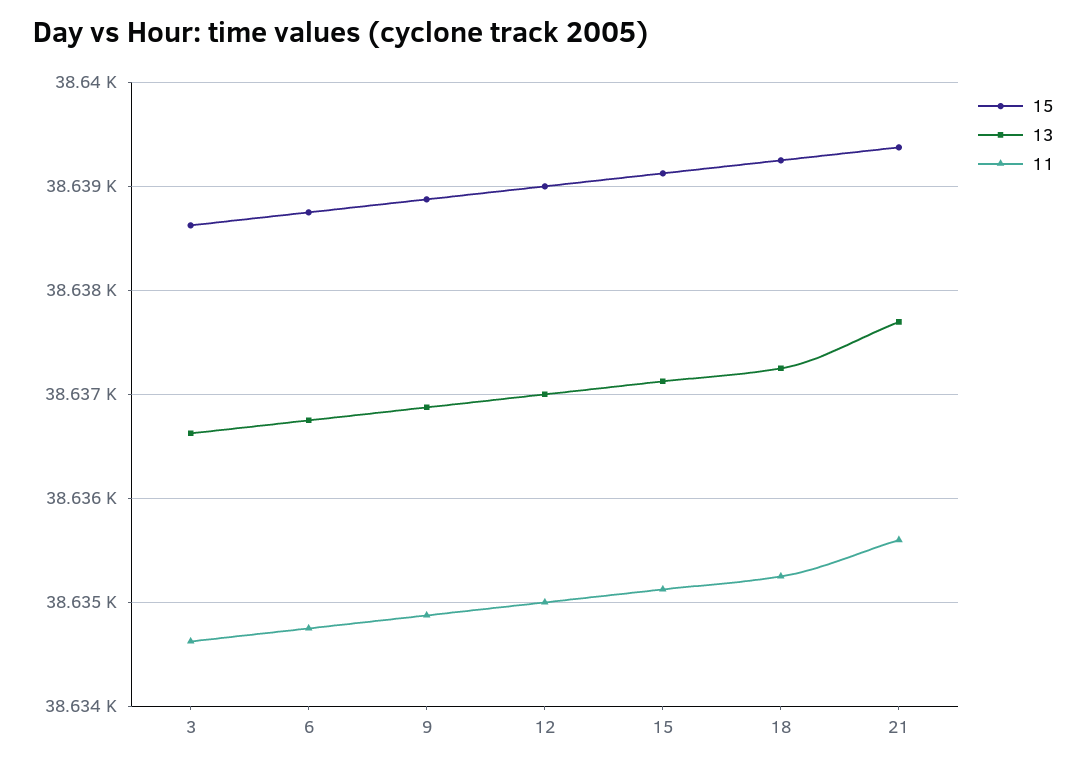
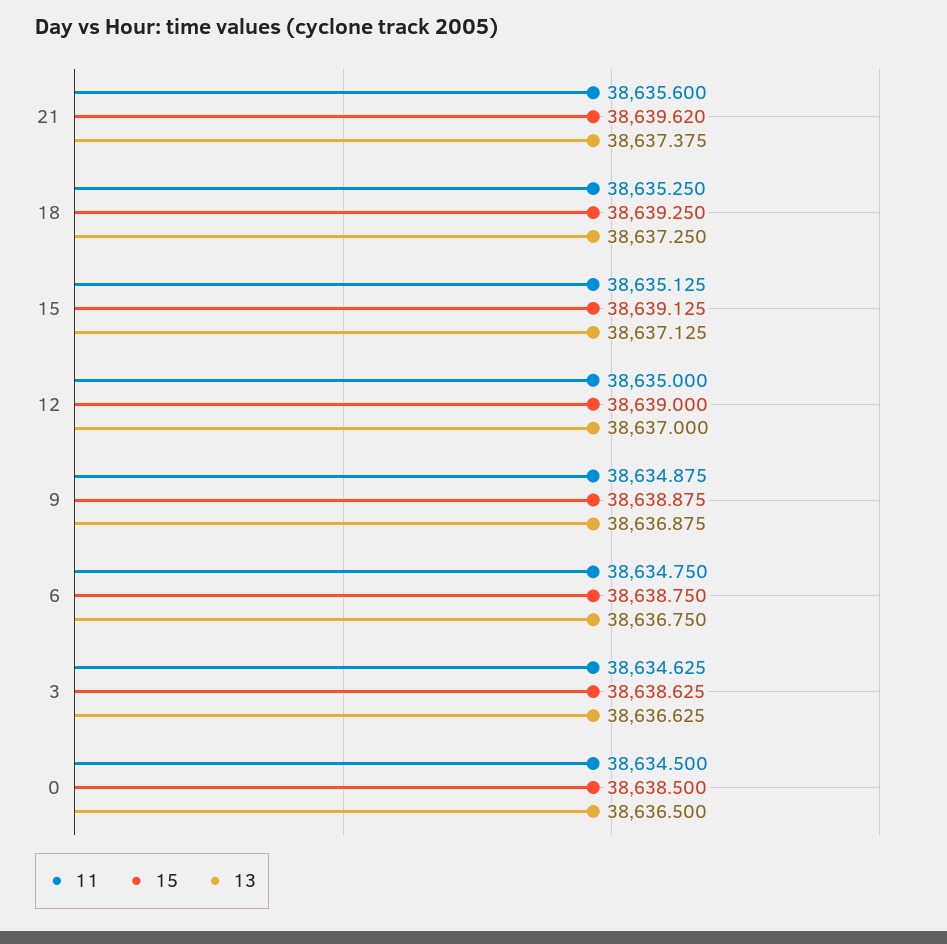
15, 21: 38639.4 -> 38639.62
13, 21: 38637.7 -> 38637.375
11, 0: none -> 38634.5
15, 0: none -> 38638.5
13, 0: none -> 38636.5

